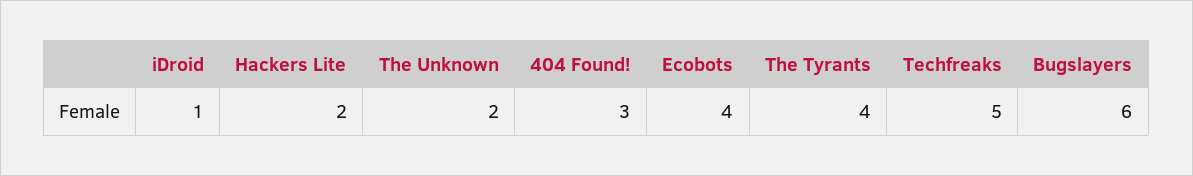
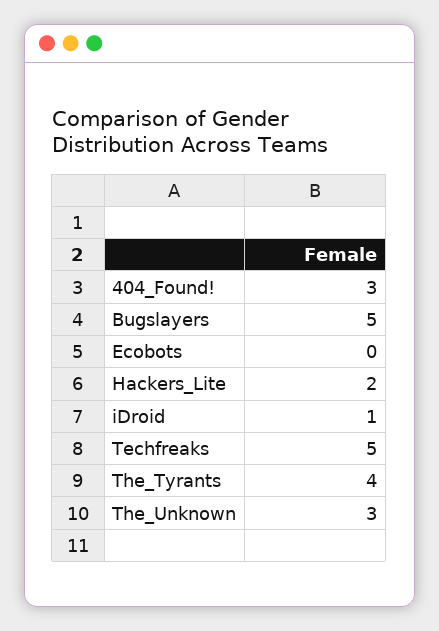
The Unknown: 2 -> 3
Ecobots: 4 -> 0
Bugslayers: 6 -> 5

